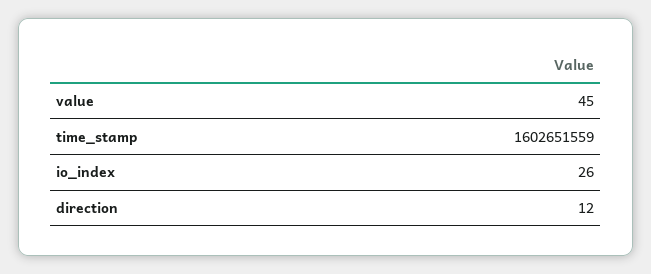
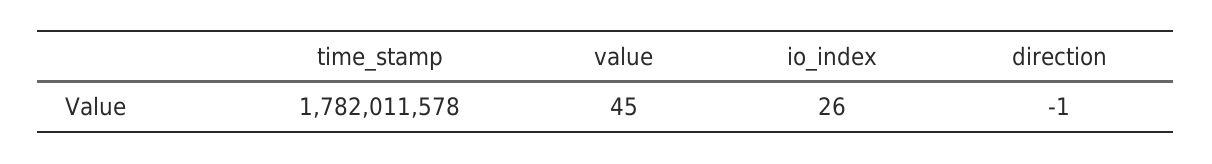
time_stamp: 1602651559 -> 1782011578
direction: 12 -> -1

